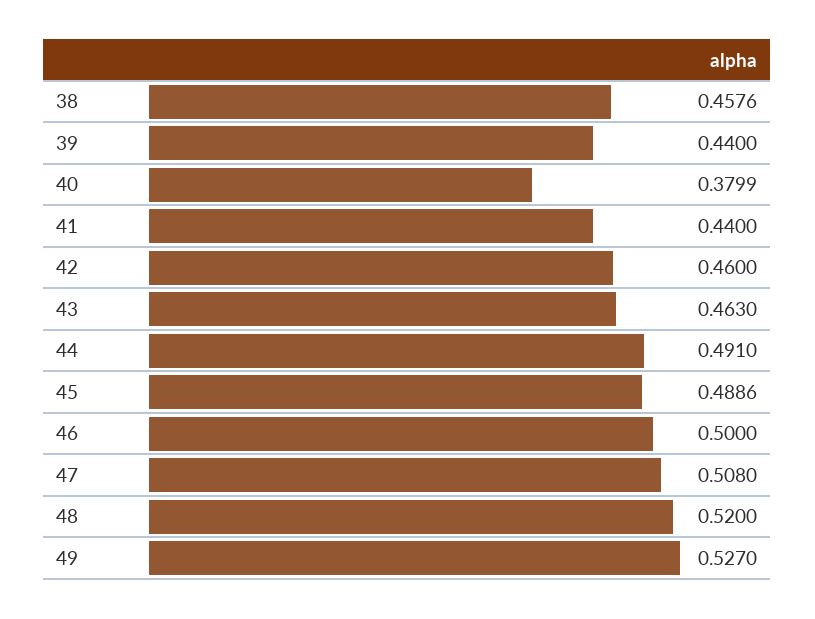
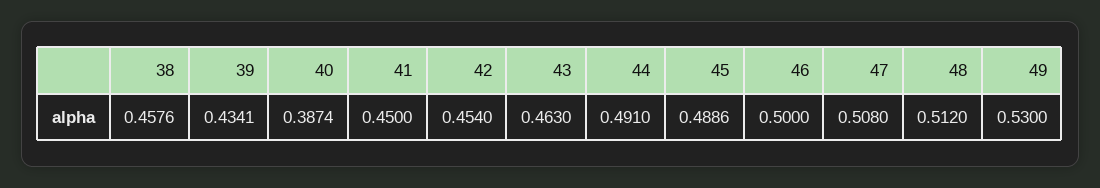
39: 0.44 -> 0.4341
40: 0.3799 -> 0.3874
41: 0.44 -> 0.45
42: 0.46 -> 0.454
48: 0.52 -> 0.512
49: 0.527 -> 0.53

